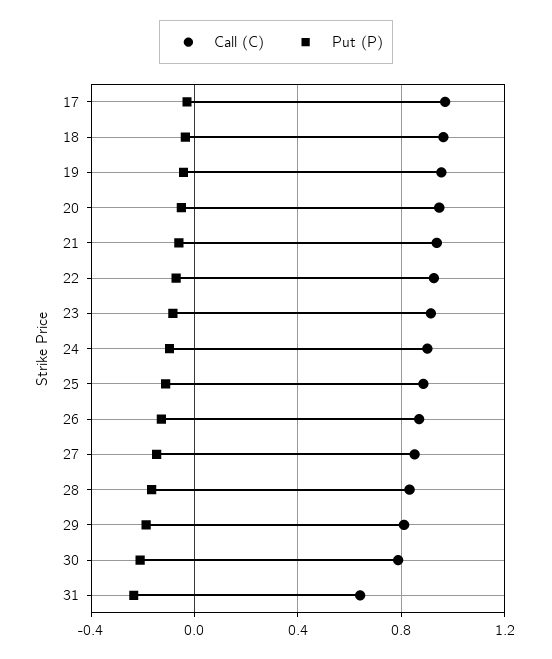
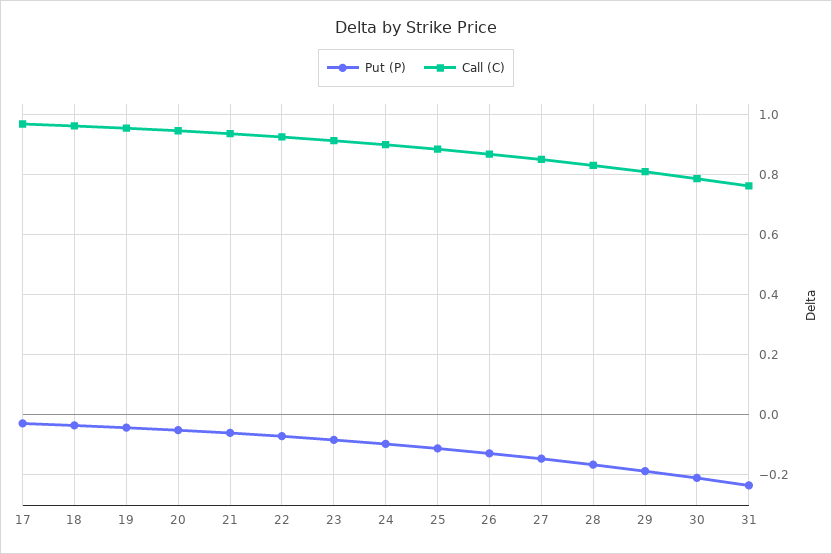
Call (C), 31: 0.65 -> 0.76

